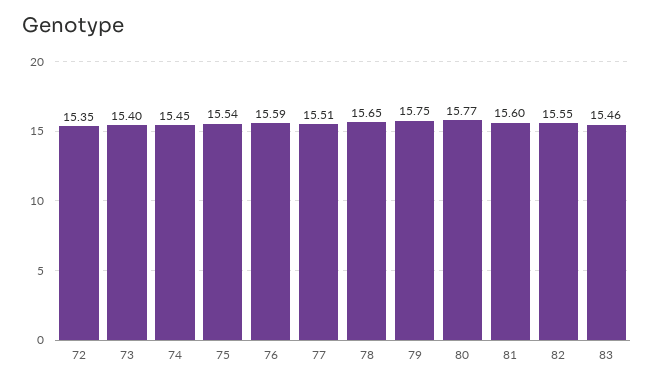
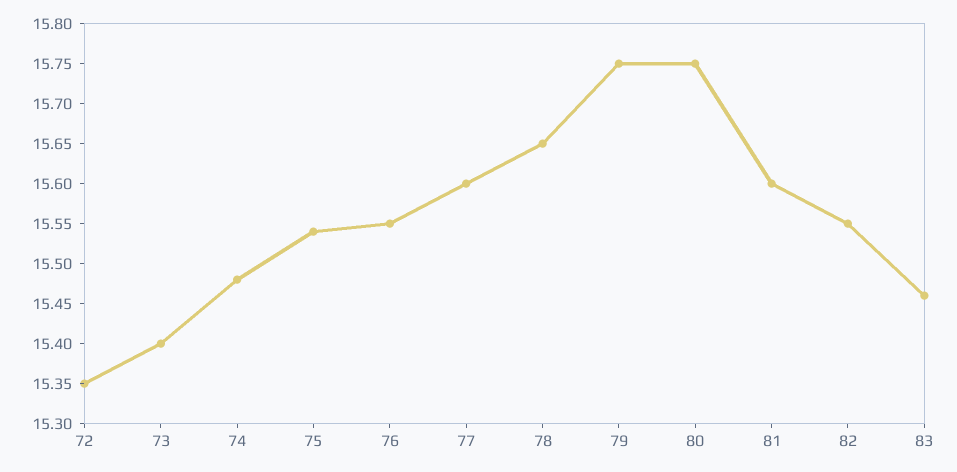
74: 15.45 -> 15.48
76: 15.59 -> 15.55
77: 15.51 -> 15.6
80: 15.77 -> 15.75

